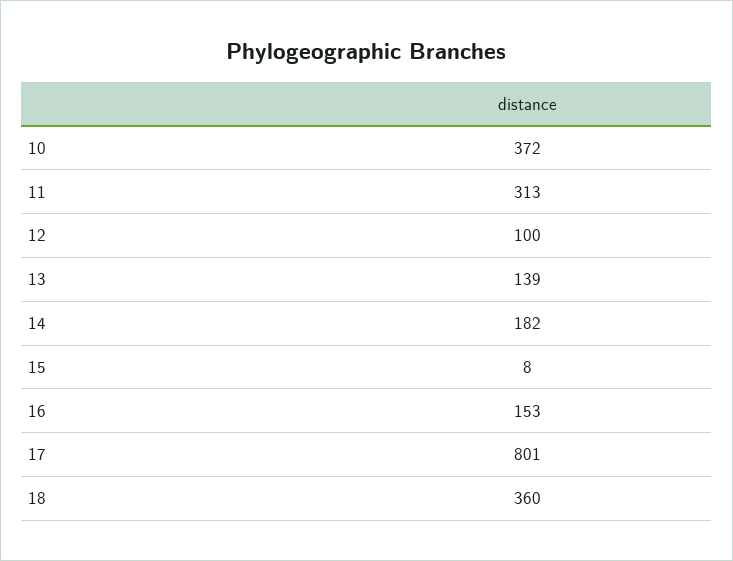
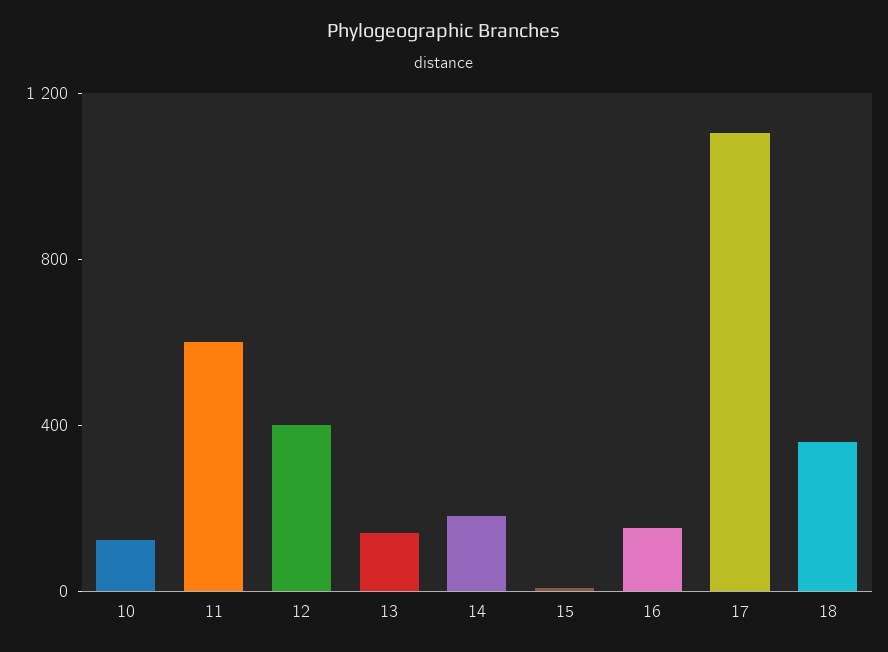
10: 372 -> 100
11: 313 -> 600
12: 100 -> 400
17: 801 -> 1100

